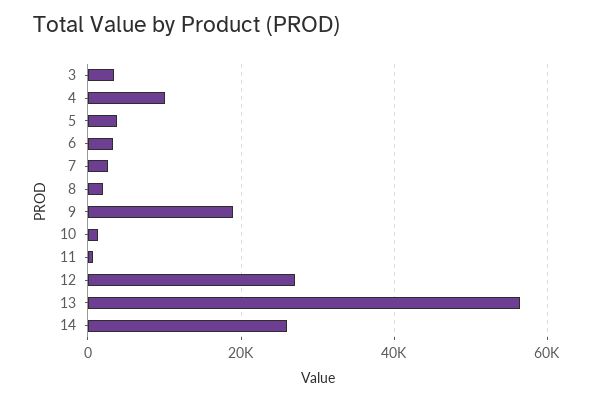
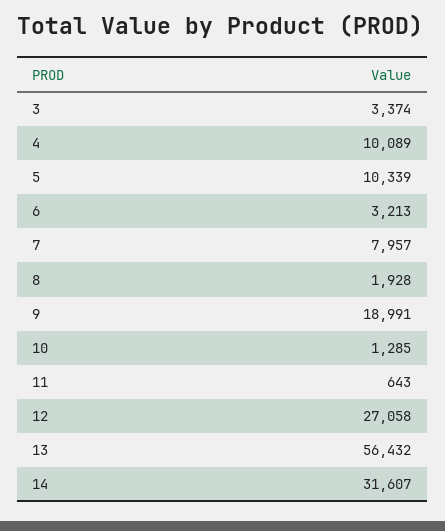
5: 4000 -> 10339
7: 2000 -> 7957
14: 26000 -> 31607

